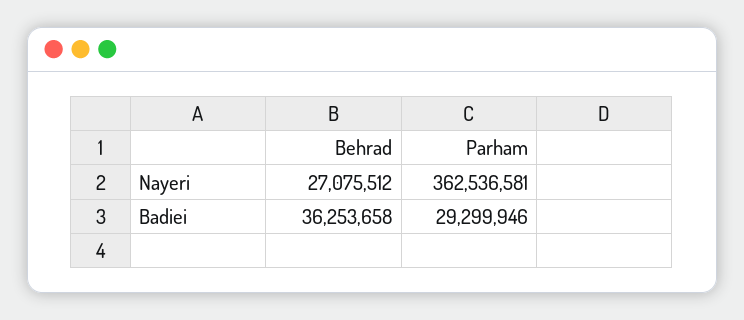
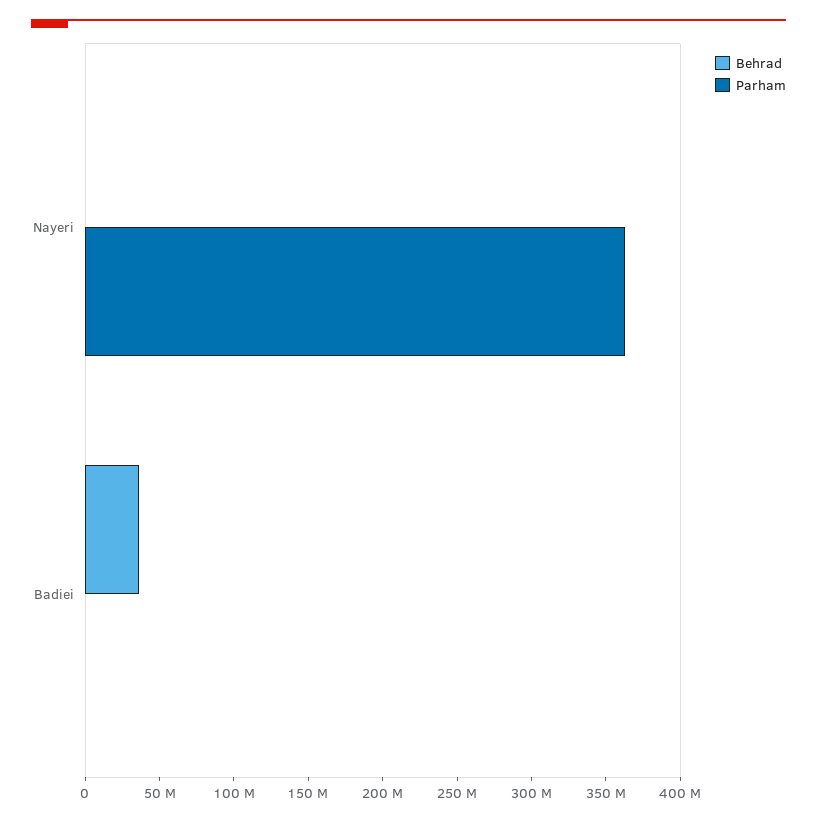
Behrad, Nayeri: 27075512 -> 0
Parham, Badiei: 29299946 -> 0

